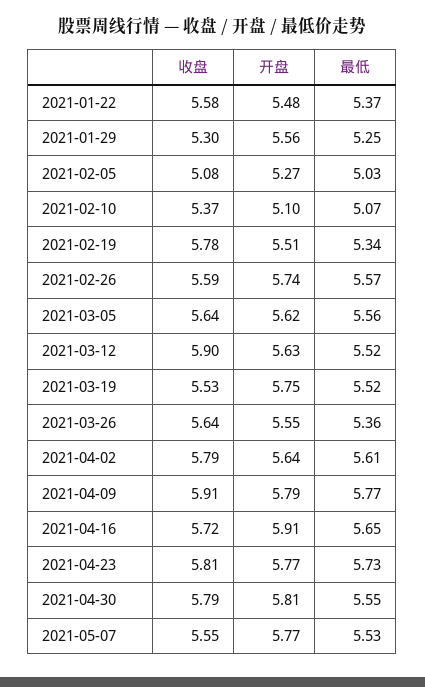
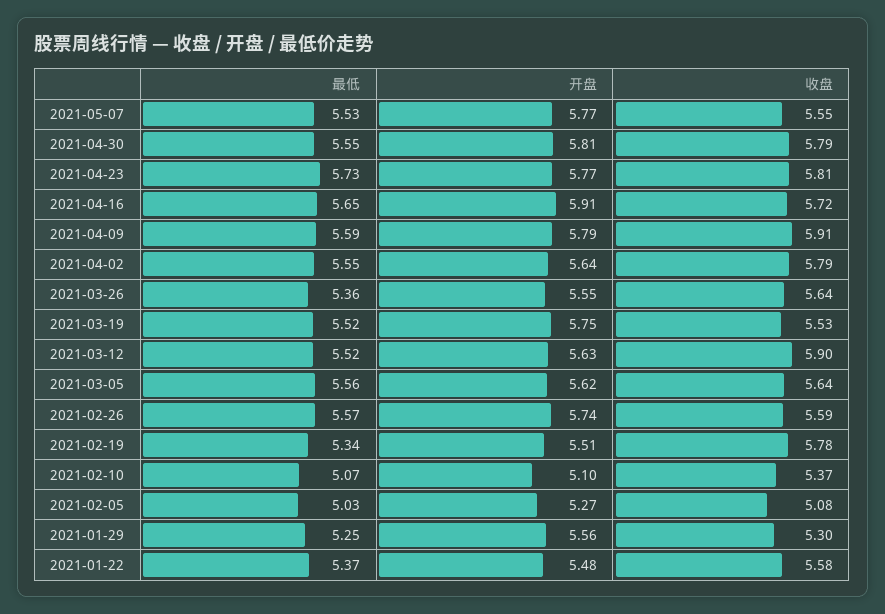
最低, 2021-04-02: 5.61 -> 5.55
最低, 2021-04-09: 5.77 -> 5.59

